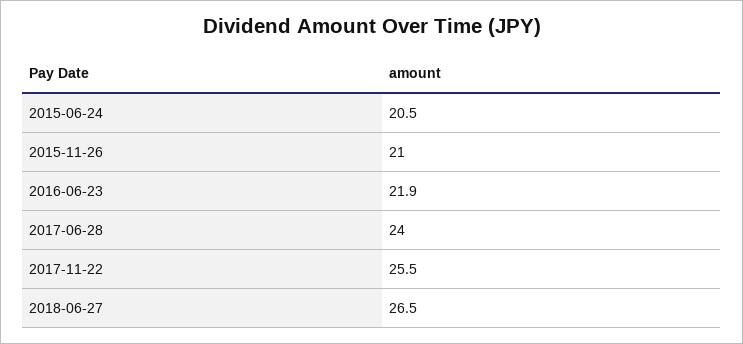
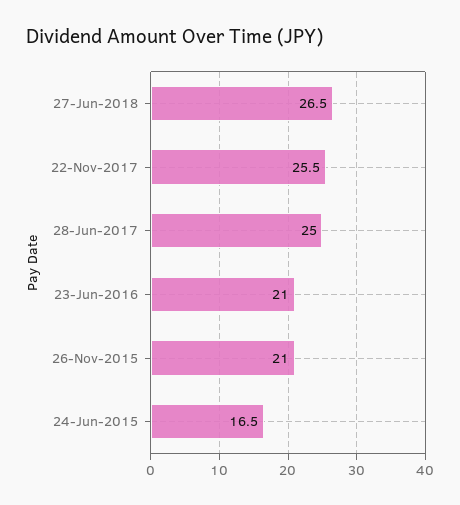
2015-06-24: 20.5 -> 16.5
2016-06-23: 21.9 -> 21
2017-06-28: 24 -> 25

